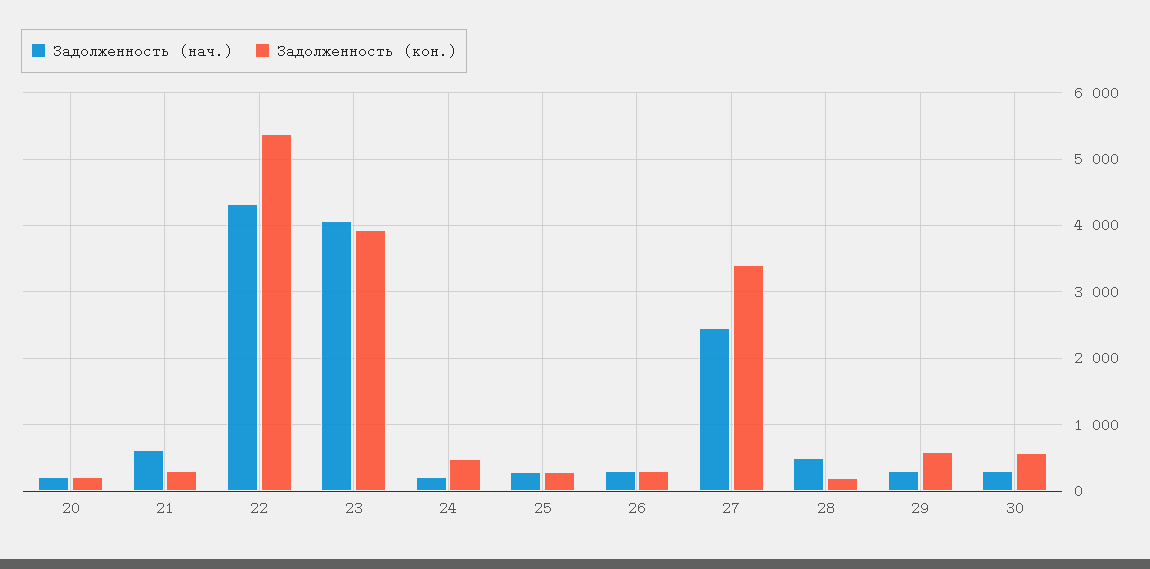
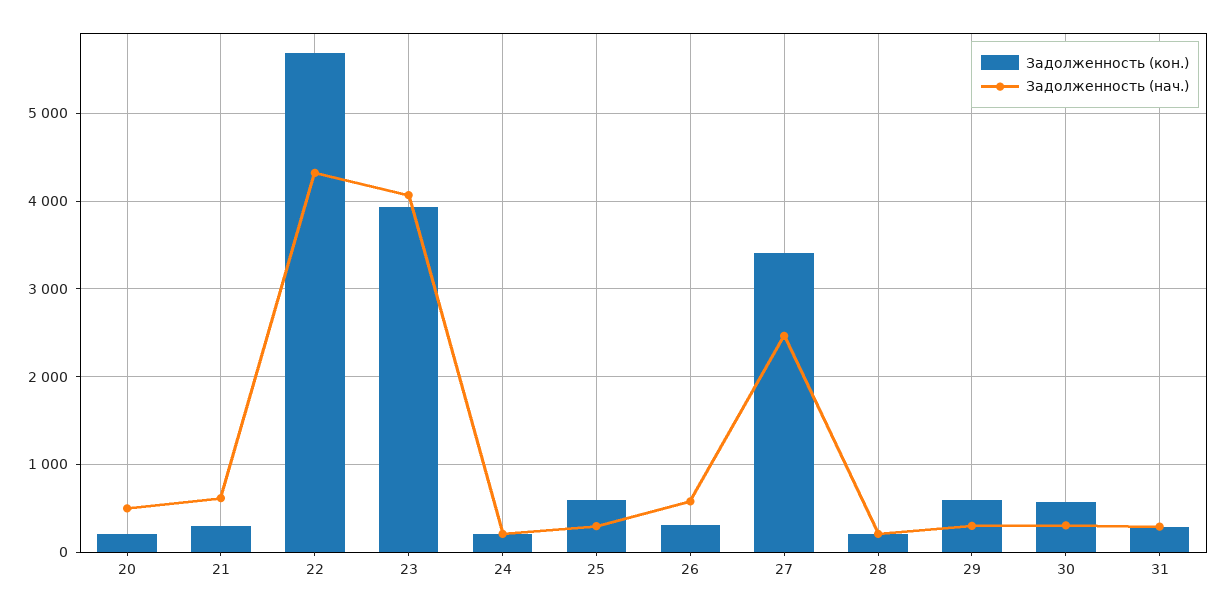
Задолженность (нач.), 20: 200 -> 500
Задолженность (кон.), 22: 5400 -> 5700
Задолженность (кон.), 24: 500 -> 200
Задолженность (кон.), 25: 300 -> 600
Задолженность (нач.), 26: 300 -> 600
Задолженность (нач.), 28: 500 -> 200
Задолженность (кон.), 31: none -> 300
Задолженность (нач.), 31: none -> 300

